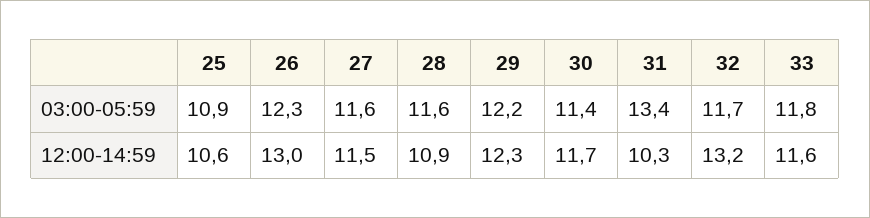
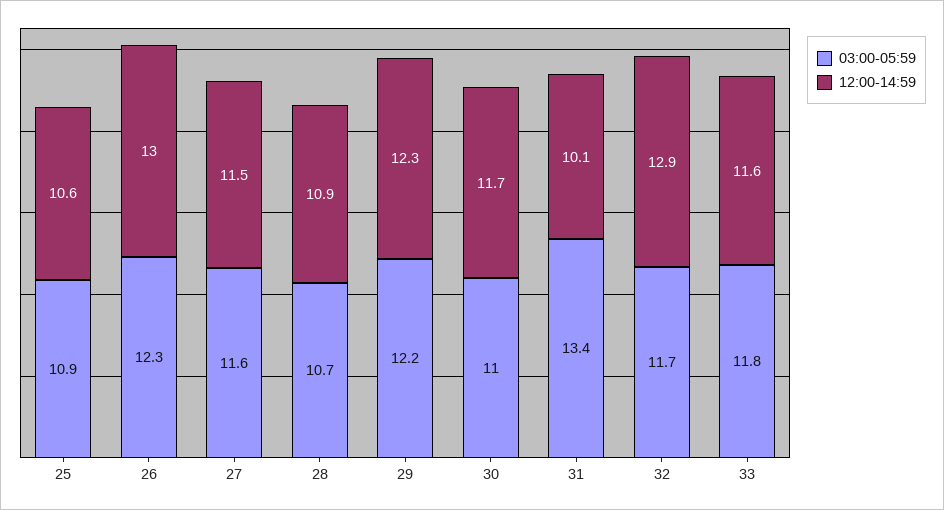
03:00-05:59, 28: 11.6 -> 10.7
03:00-05:59, 30: 11.4 -> 11
12:00-14:59, 31: 10.3 -> 10.1
12:00-14:59, 32: 13.2 -> 12.9

